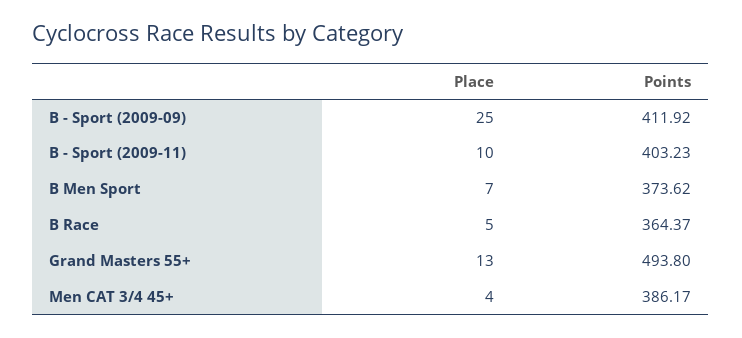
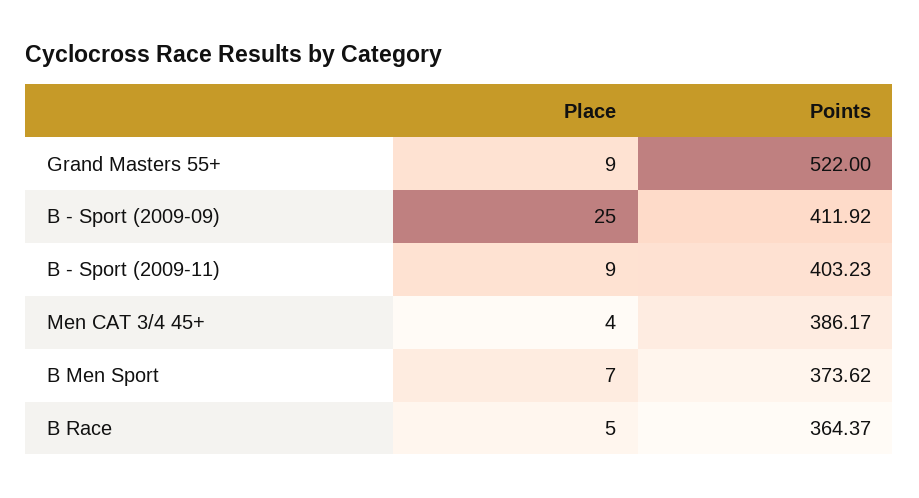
Place, B - Sport (2009-11): 10 -> 9
Place, Grand Masters 55+: 13 -> 9
Points, Grand Masters 55+: 493.8 -> 522

